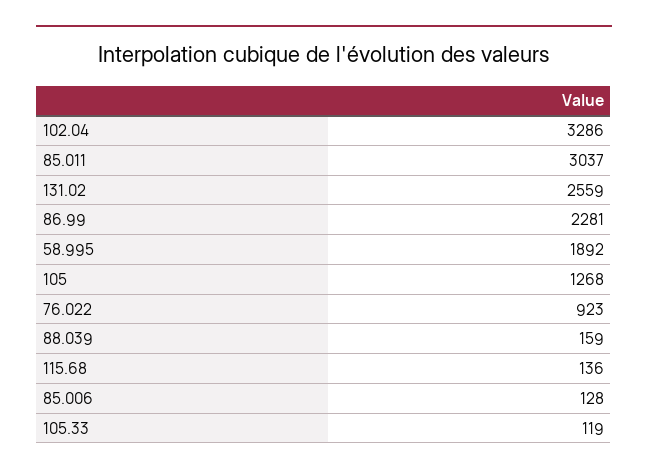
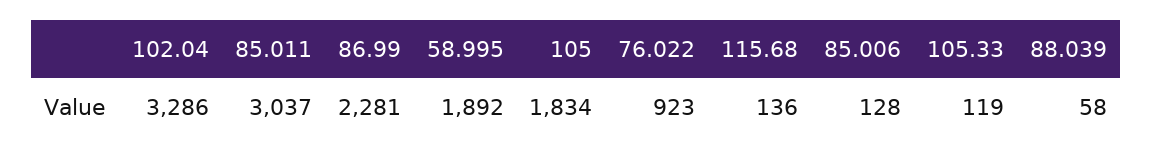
131.02: 2559 -> none
105: 1268 -> 1834
88.039: 159 -> 58

